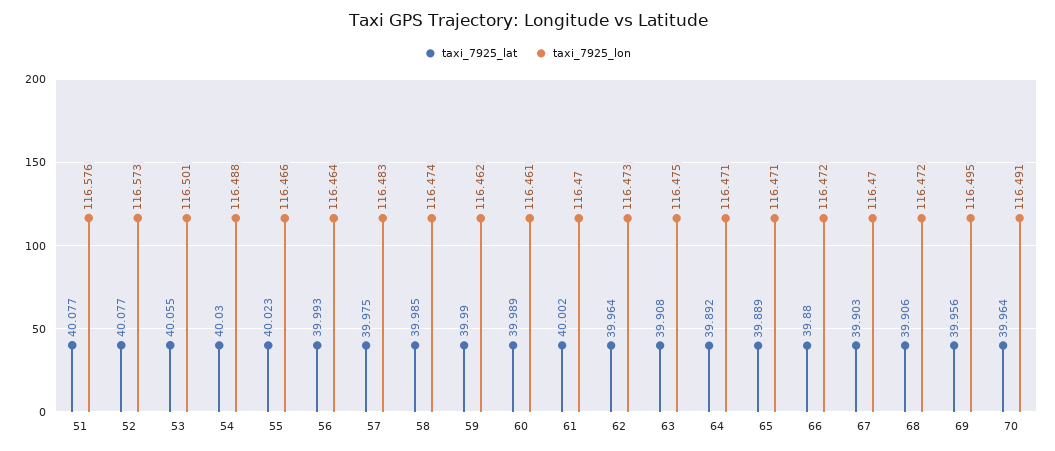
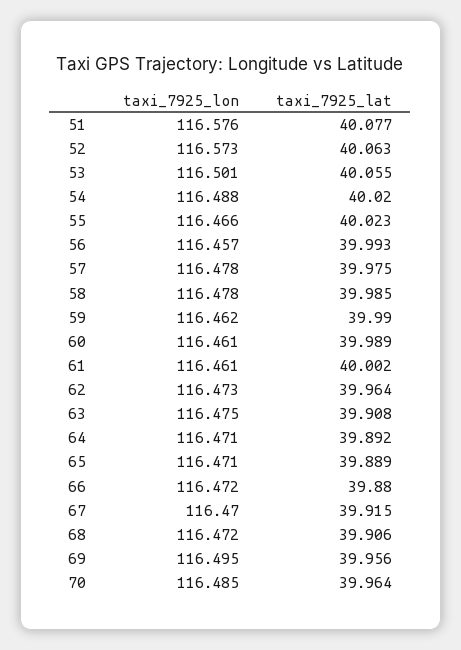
taxi_7925_lat, 52: 40.077 -> 40.063
taxi_7925_lat, 54: 40.03 -> 40.02
taxi_7925_lon, 56: 116.464 -> 116.457
taxi_7925_lon, 57: 116.483 -> 116.478
taxi_7925_lon, 58: 116.474 -> 116.478
taxi_7925_lon, 61: 116.47 -> 116.461
taxi_7925_lat, 67: 39.903 -> 39.915
taxi_7925_lon, 70: 116.491 -> 116.485

